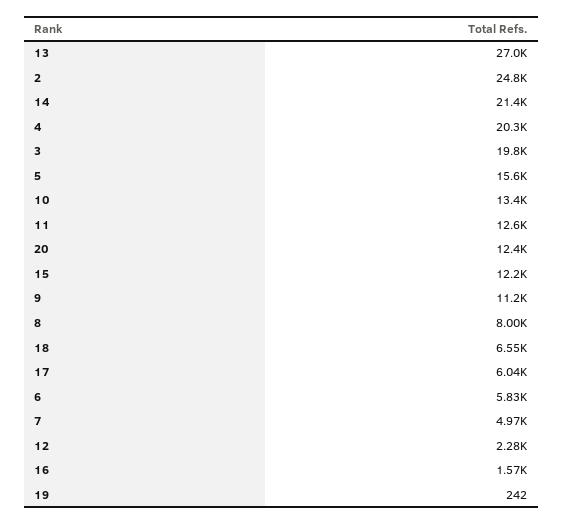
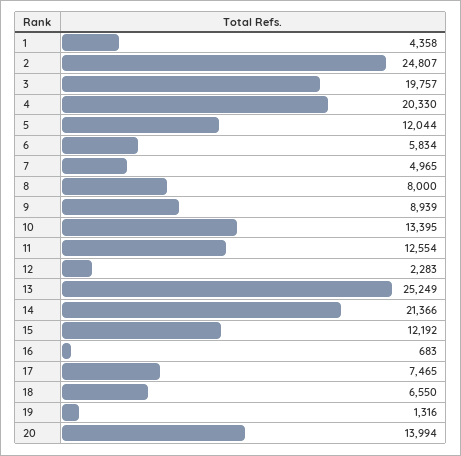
13: 27000 -> 25249
5: 15600 -> 12044
20: 12400 -> 13994
9: 11200 -> 8939
17: 6040 -> 7465
16: 1570 -> 683
19: 242 -> 1316
1: none -> 4358

